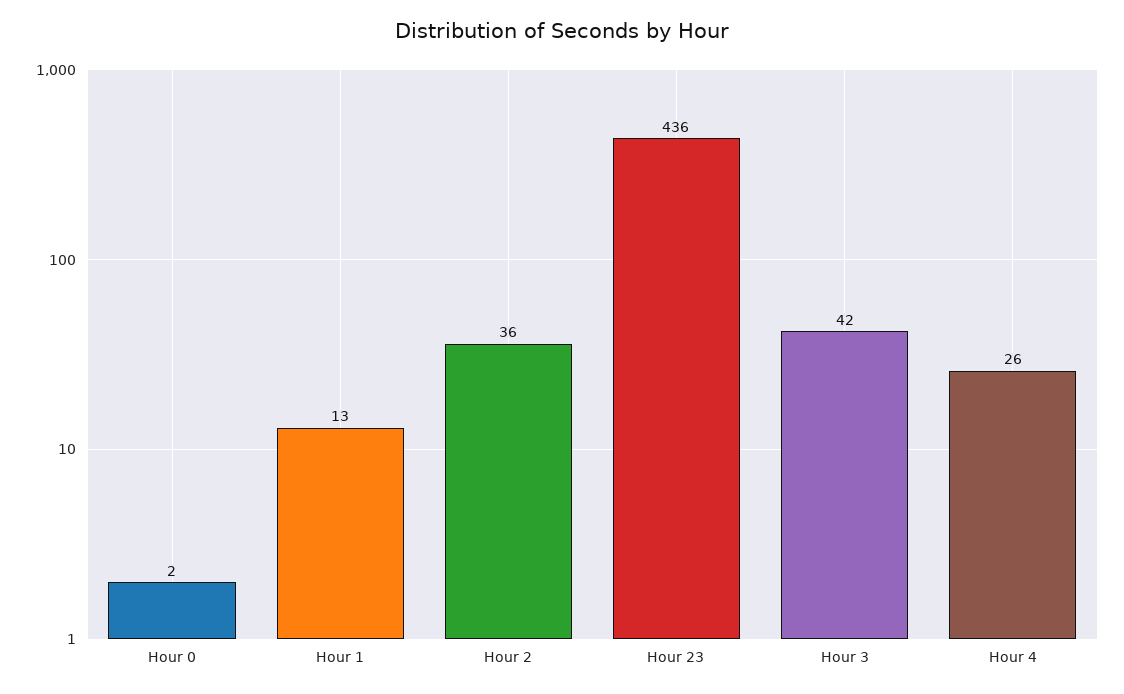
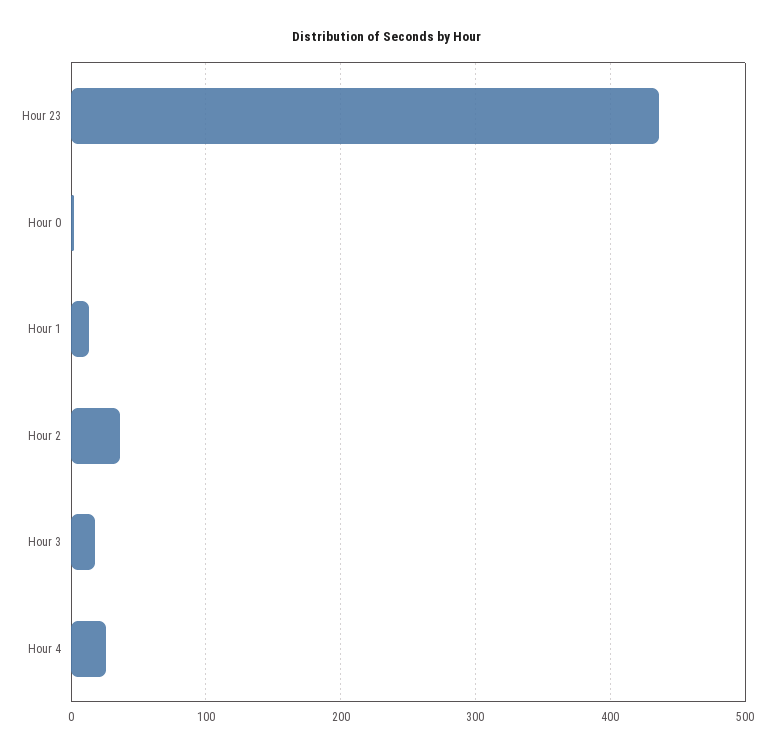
Hour 3: 42 -> 20

